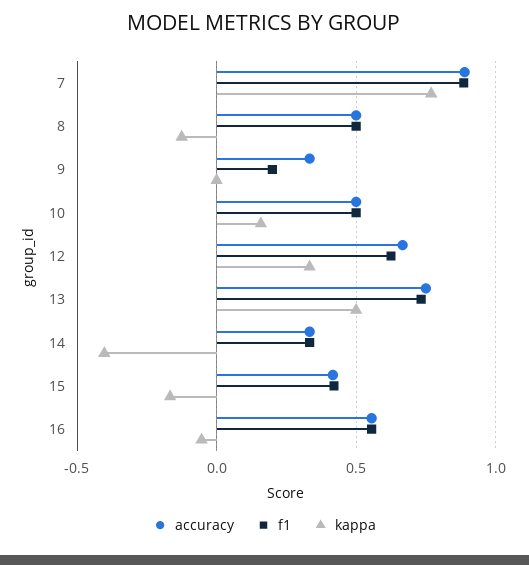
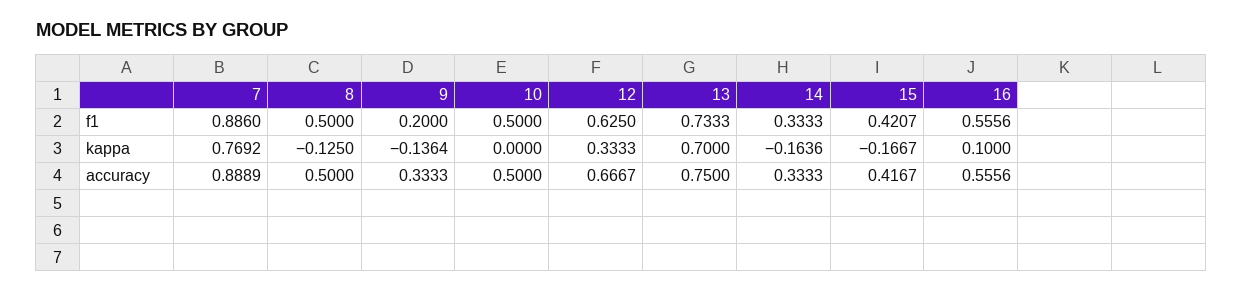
kappa, 9: 0 -> -0.1364
kappa, 10: 0.15 -> 0
kappa, 13: 0.5 -> 0.7
kappa, 14: -0.4 -> -0.1636
kappa, 16: -0.05 -> 0.1

